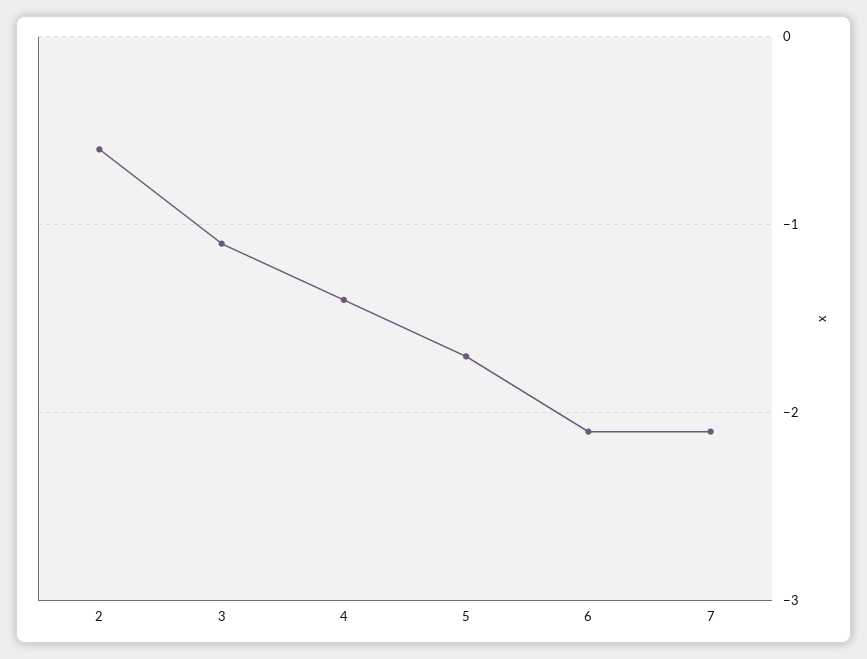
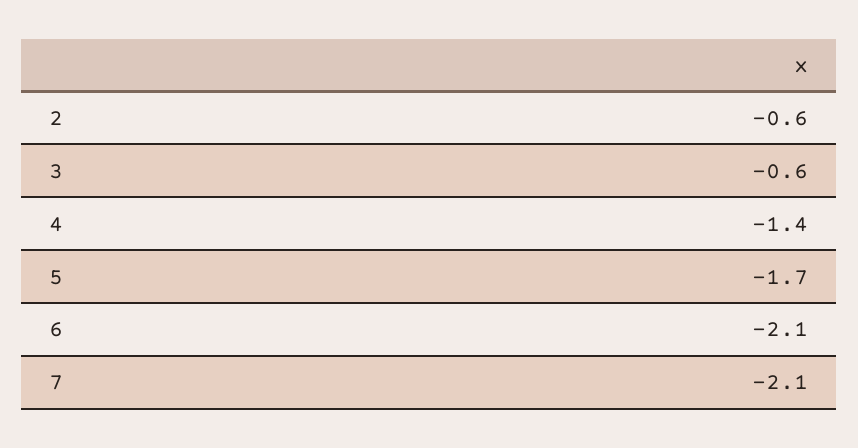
3: -1.1 -> -0.6

